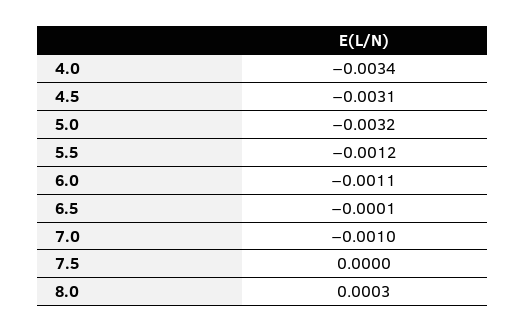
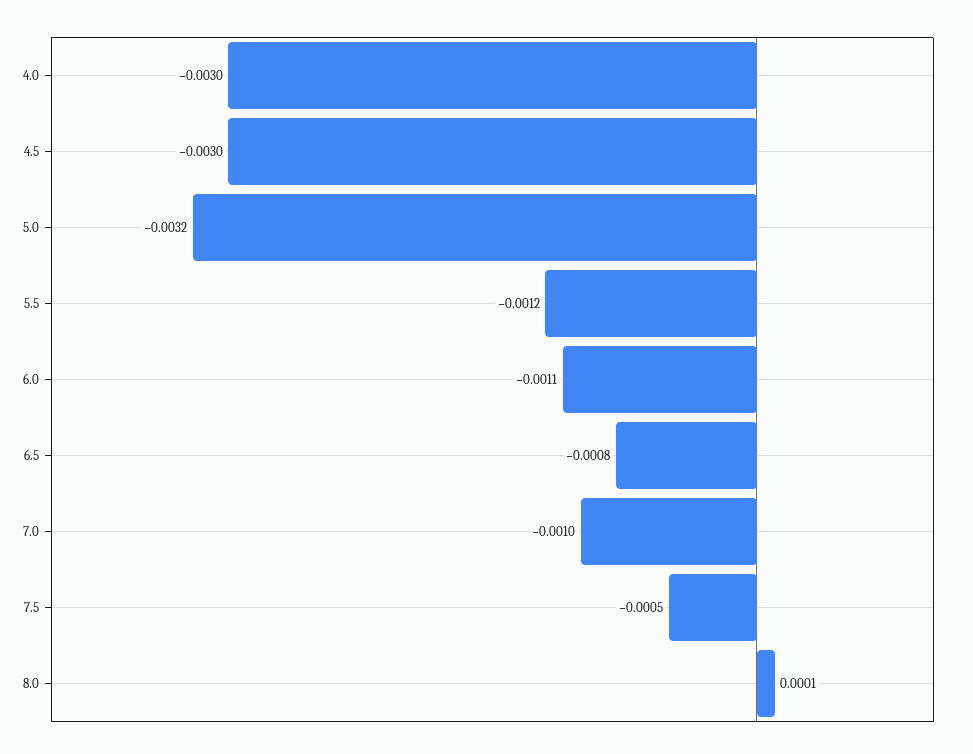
4.0: -0.0034 -> -0.003
4.5: -0.0031 -> -0.003
6.5: -0.0001 -> -0.0008
7.5: 0 -> -0.0005
8.0: 0.0003 -> 0.0001

